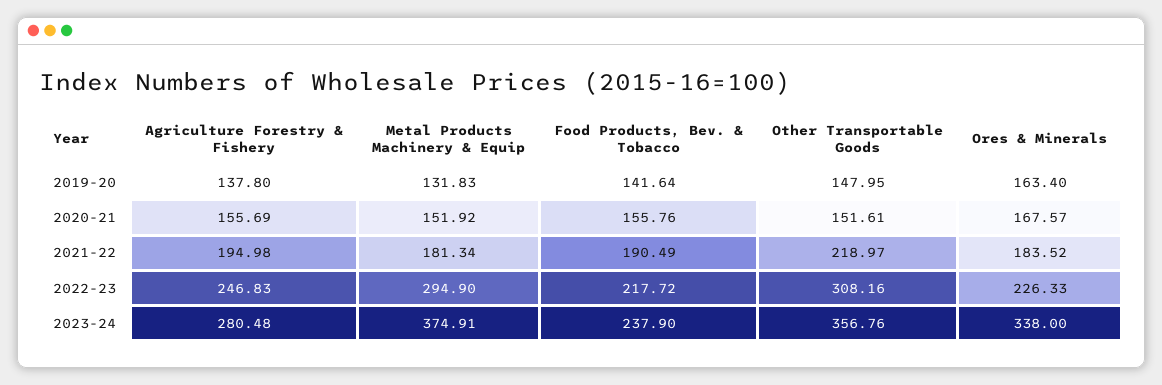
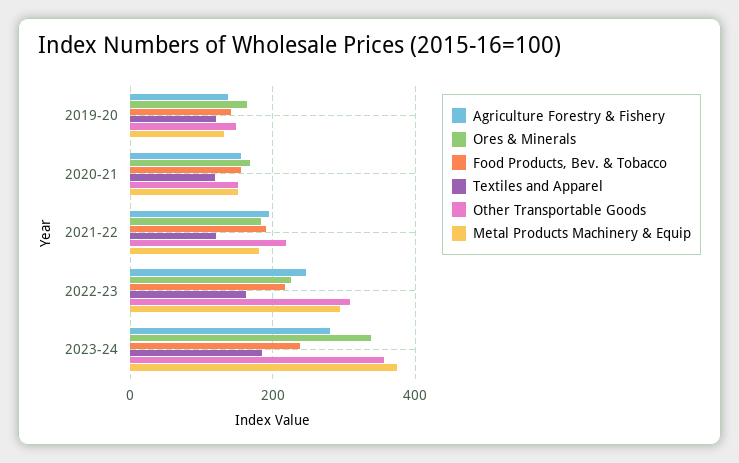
Textiles and Apparel, 2019-20: none -> 120
Textiles and Apparel, 2020-21: none -> 120
Textiles and Apparel, 2021-22: none -> 120
Textiles and Apparel, 2022-23: none -> 160
Textiles and Apparel, 2023-24: none -> 180

